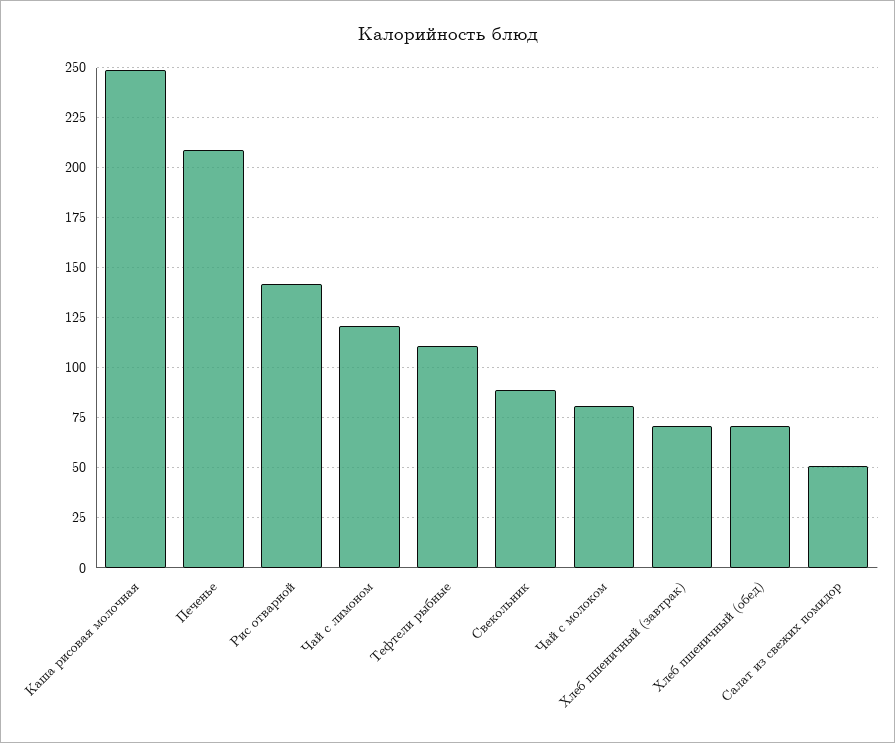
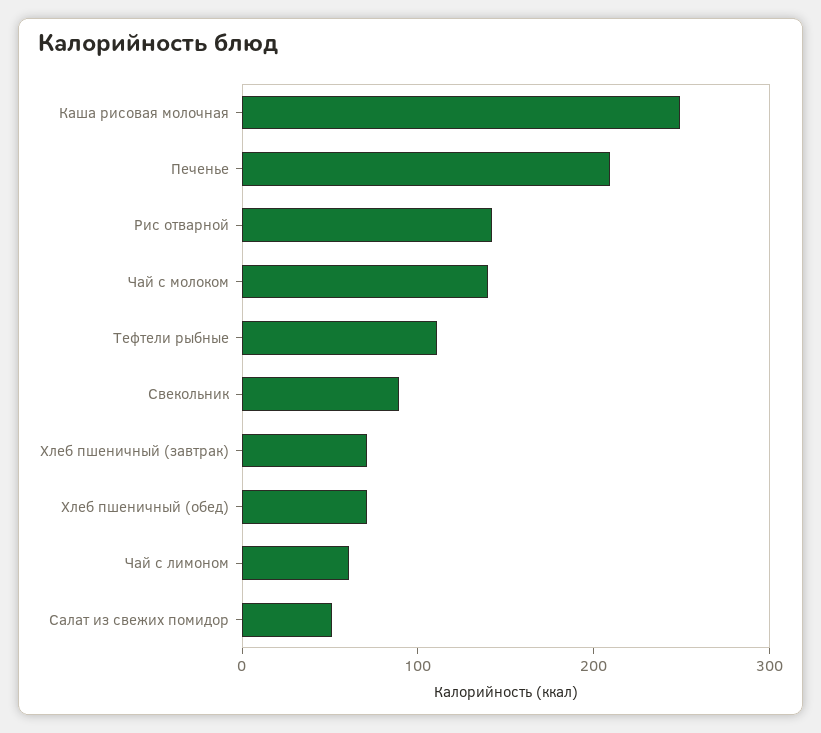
Чай с лимоном: 120 -> 60
Чай с молоком: 80 -> 140

